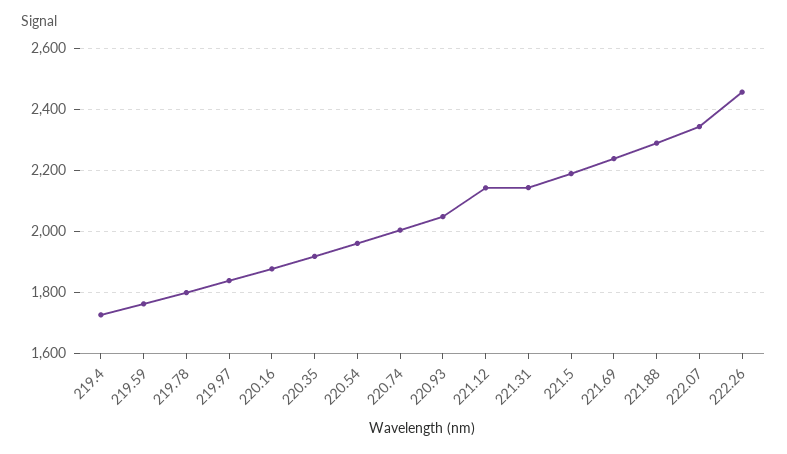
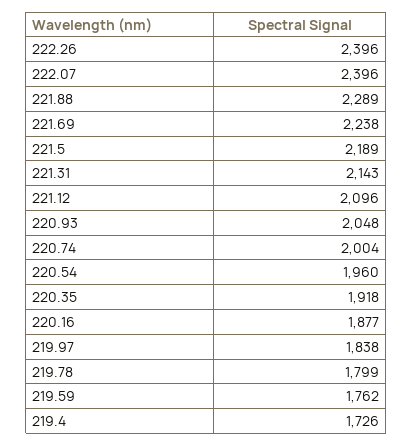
221.12: 2140 -> 2096
222.07: 2340 -> 2396
222.26: 2460 -> 2396

